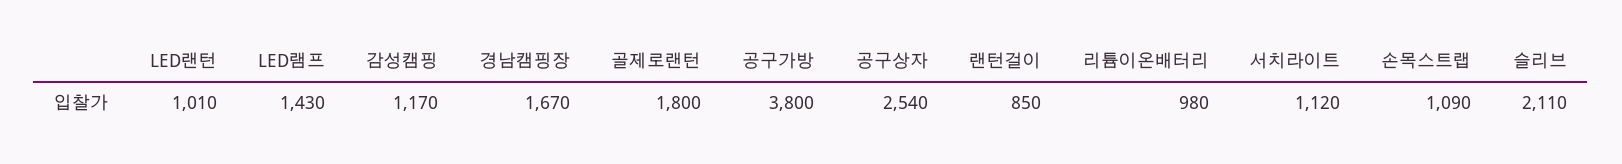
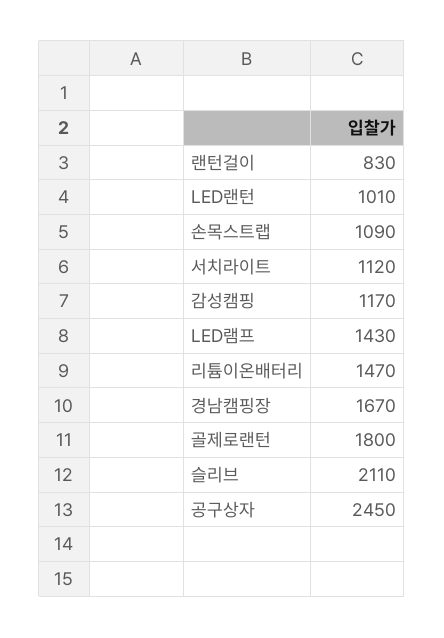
공구가방: 3800 -> none
공구상자: 2540 -> 2450
랜턴걸이: 850 -> 830
리튬이온배터리: 980 -> 1470

